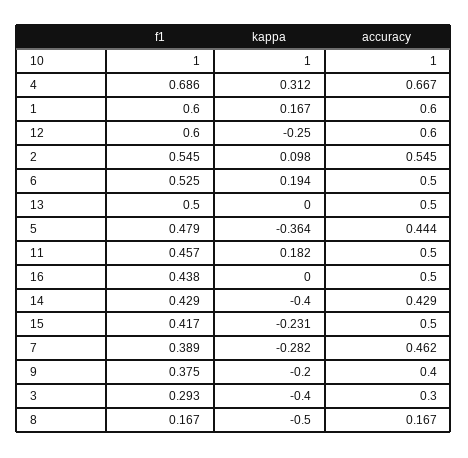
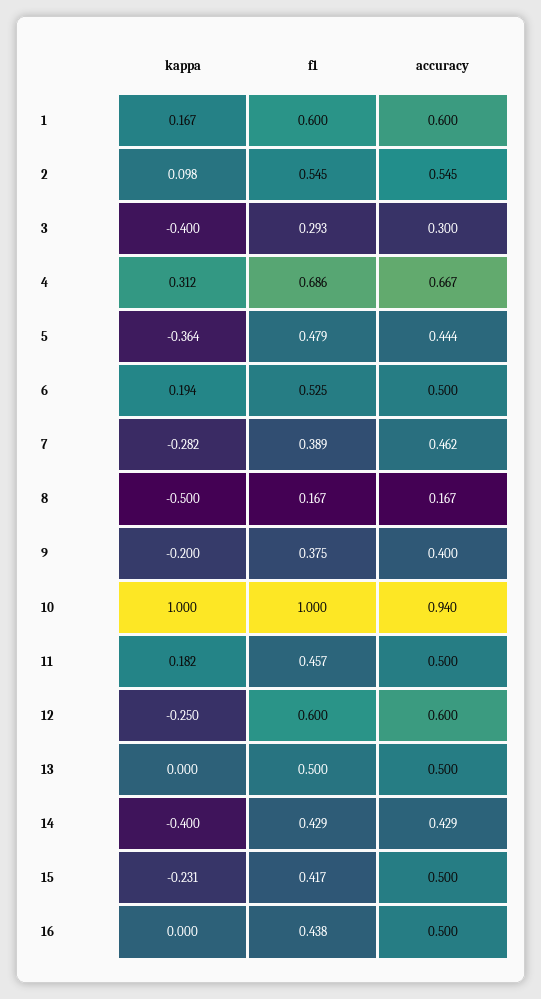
accuracy, 10: 1 -> 0.94

